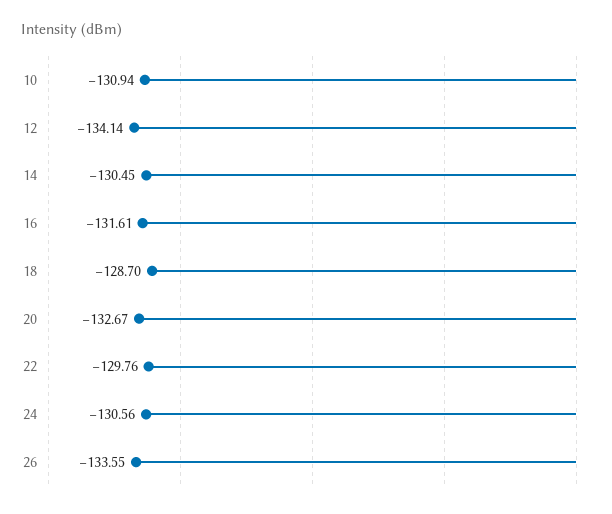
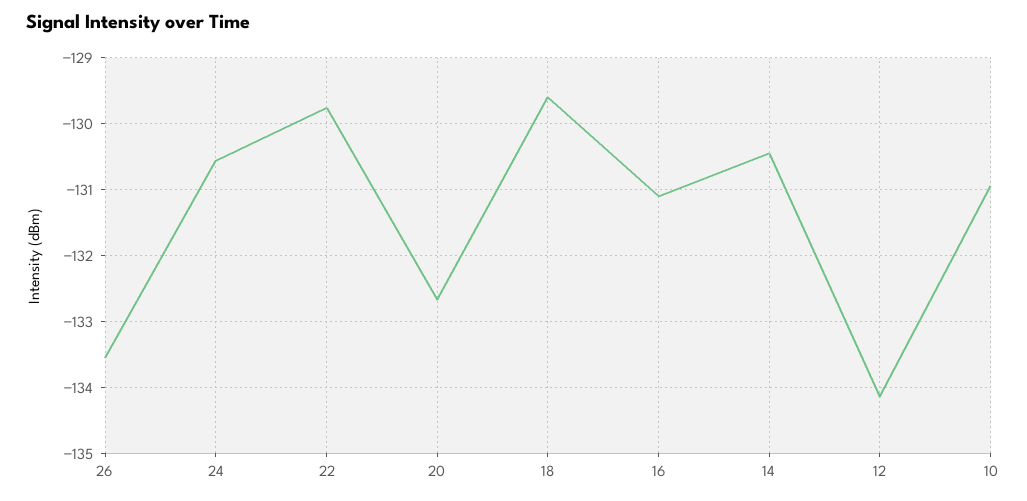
16: -131.61 -> -131.1
18: -128.7 -> -129.6

